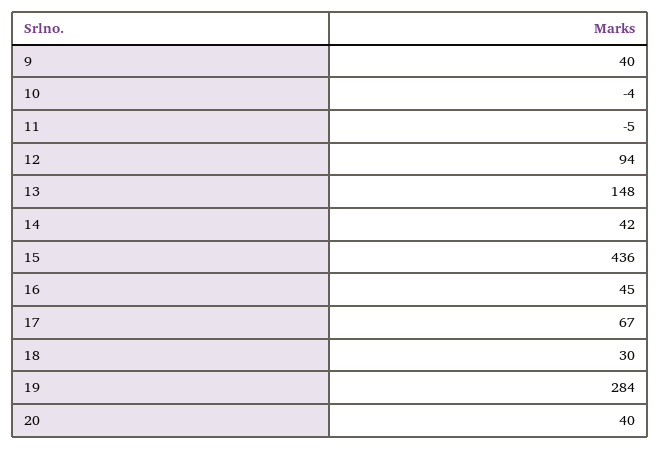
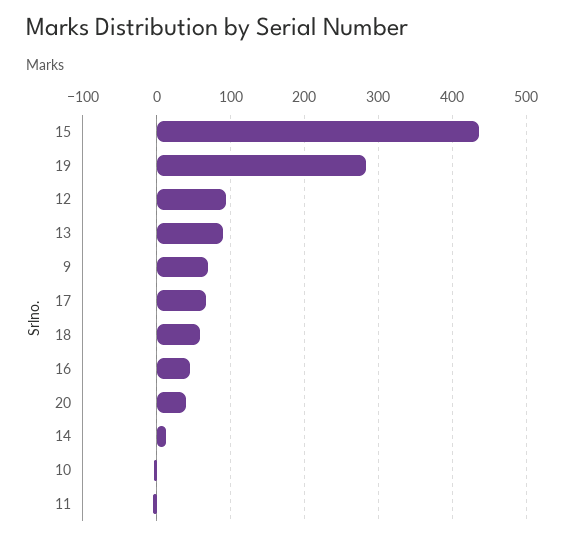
9: 40 -> 70
13: 148 -> 90
14: 42 -> 10
18: 30 -> 60

